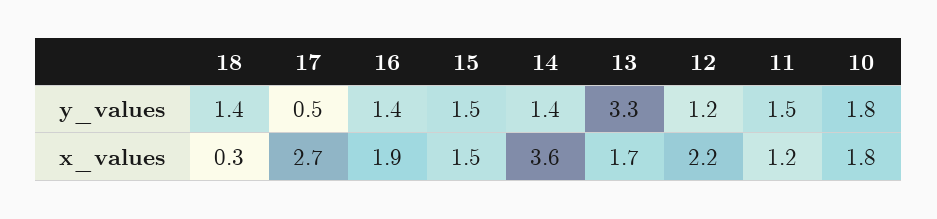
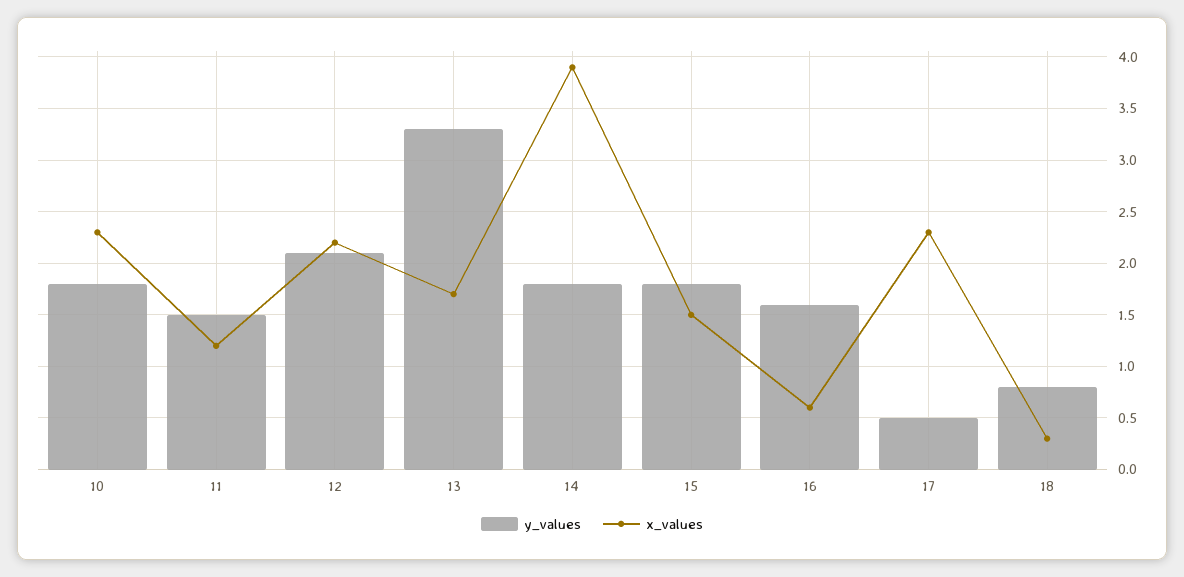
y_values, 18: 1.4 -> 0.8
y_values, 16: 1.4 -> 1.6
y_values, 15: 1.5 -> 1.8
y_values, 14: 1.4 -> 1.8
y_values, 12: 1.2 -> 2.1
x_values, 17: 2.7 -> 2.3
x_values, 16: 1.9 -> 0.6
x_values, 14: 3.6 -> 3.9
x_values, 10: 1.8 -> 2.3

